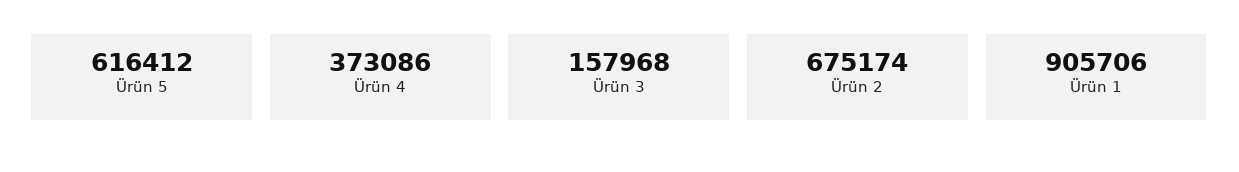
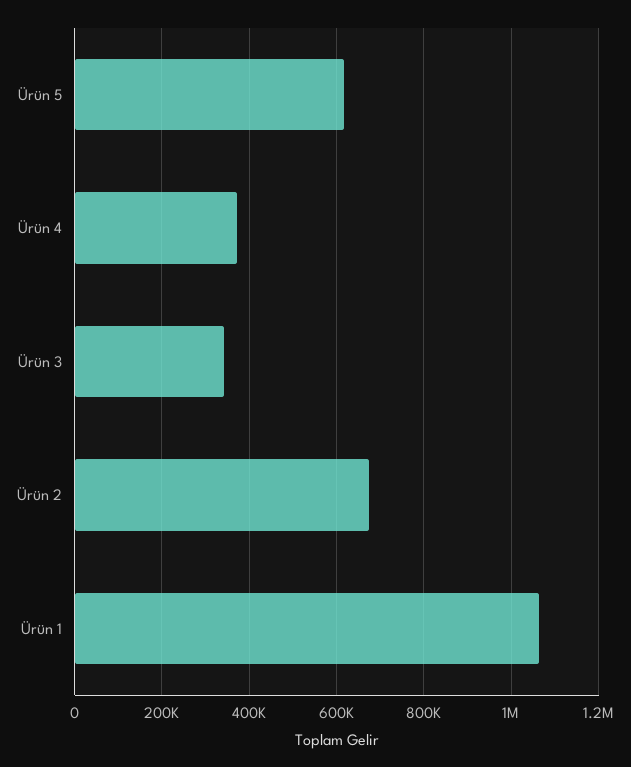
Ürün 3: 157968 -> 340000
Ürün 1: 905706 -> 1060000

